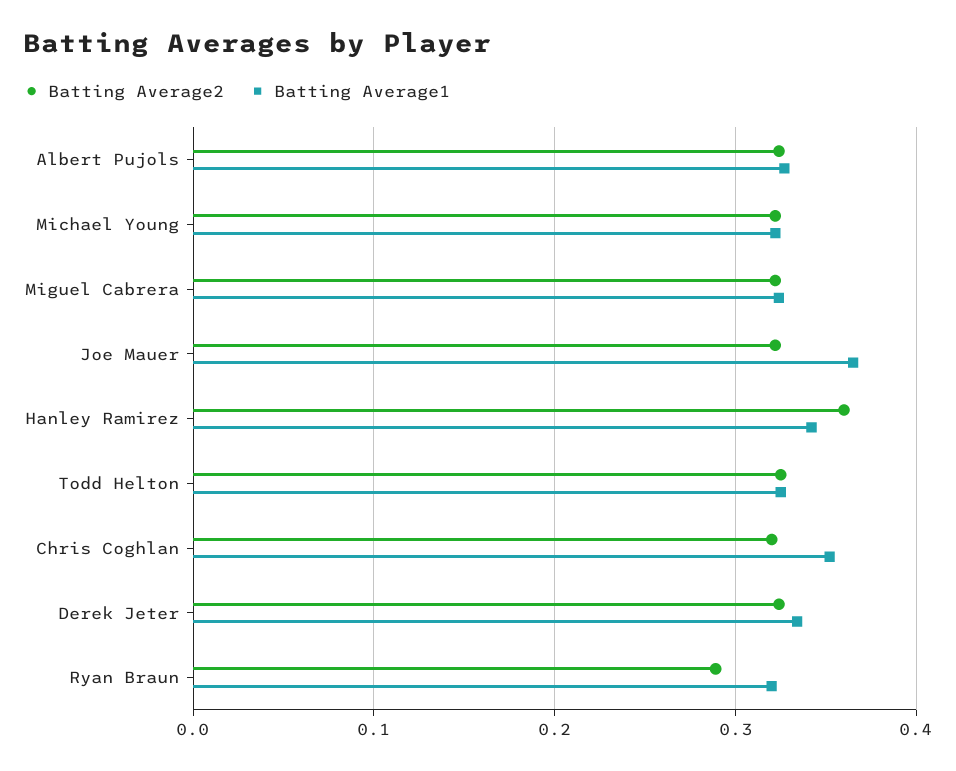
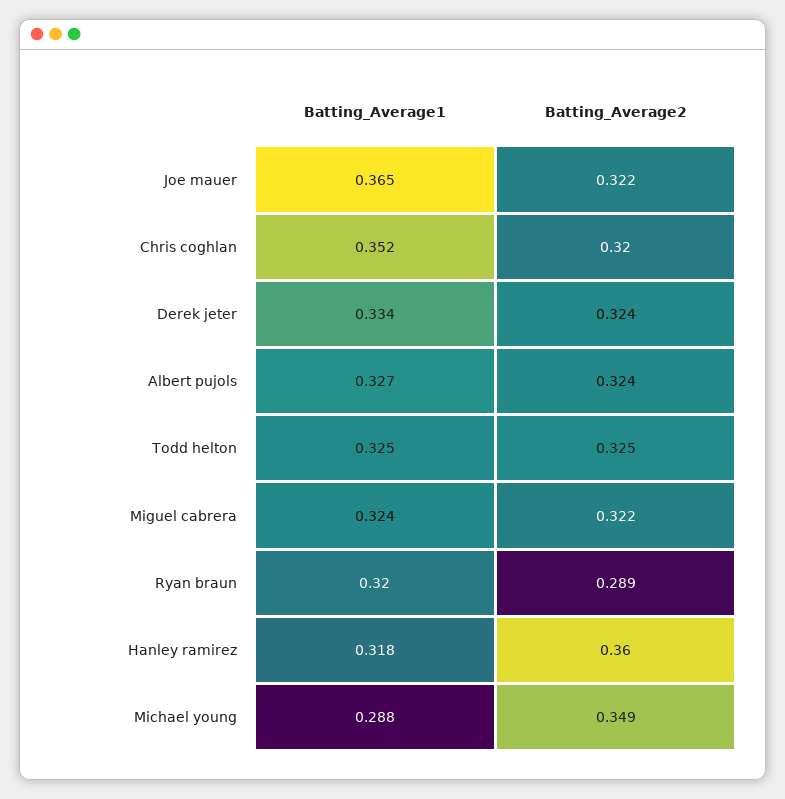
Batting Average2, Michael Young: 0.32 -> 0.349
Batting Average1, Michael Young: 0.32 -> 0.288
Batting Average1, Hanley Ramirez: 0.34 -> 0.318

